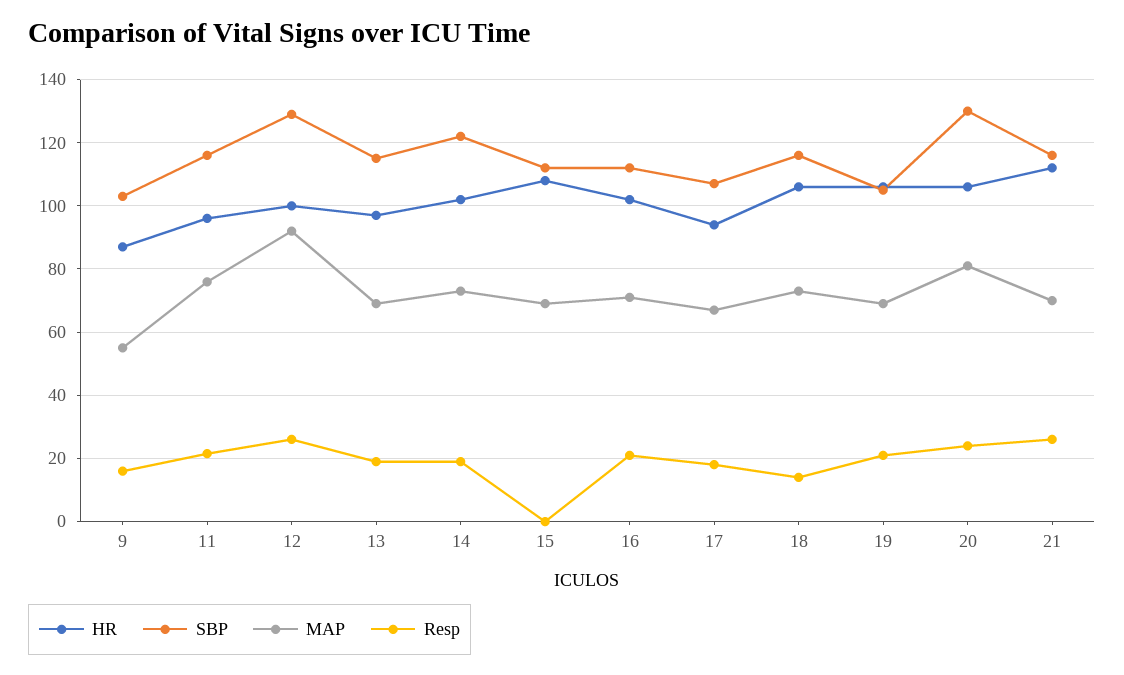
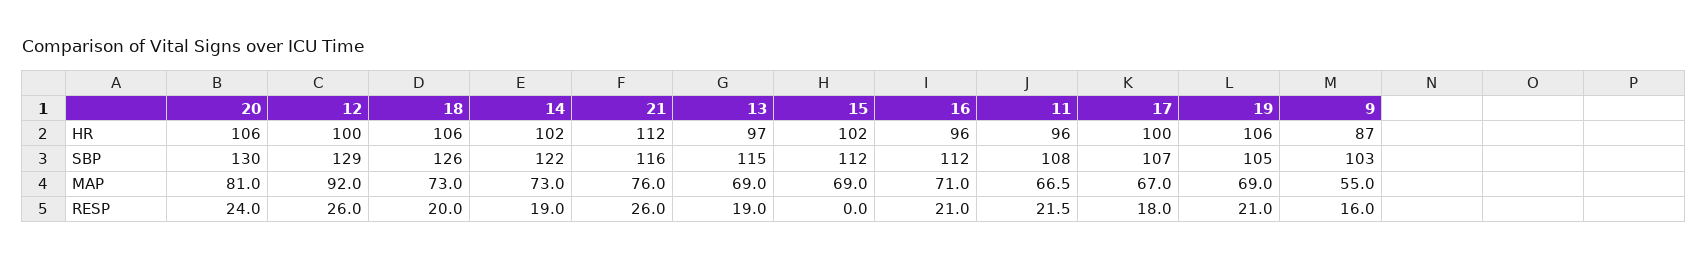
SBP, 11: 116 -> 108
MAP, 11: 76 -> 66.5
HR, 15: 108 -> 102
HR, 16: 102 -> 96
HR, 17: 94 -> 100
SBP, 18: 116 -> 126
Resp, 18: 14 -> 20
MAP, 21: 70 -> 76

